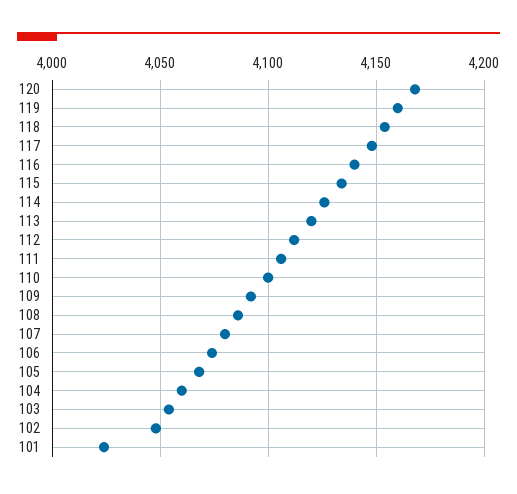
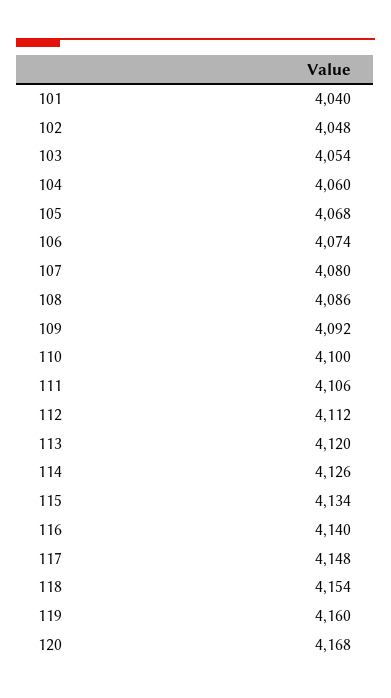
101: 4025 -> 4040

